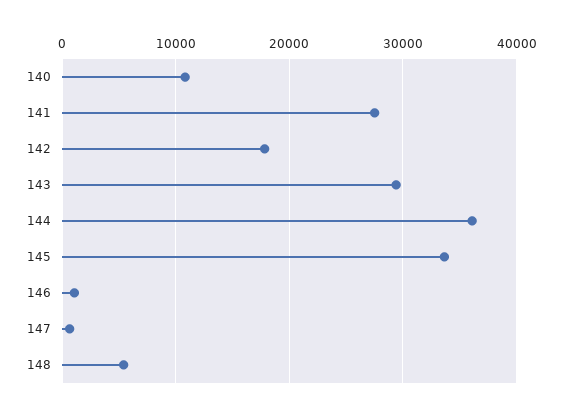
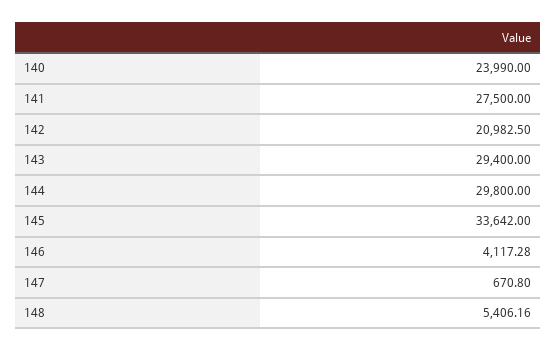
140: 11000 -> 23990
142: 18000 -> 20982.5
144: 36000 -> 29800
146: 1000 -> 4117.28

